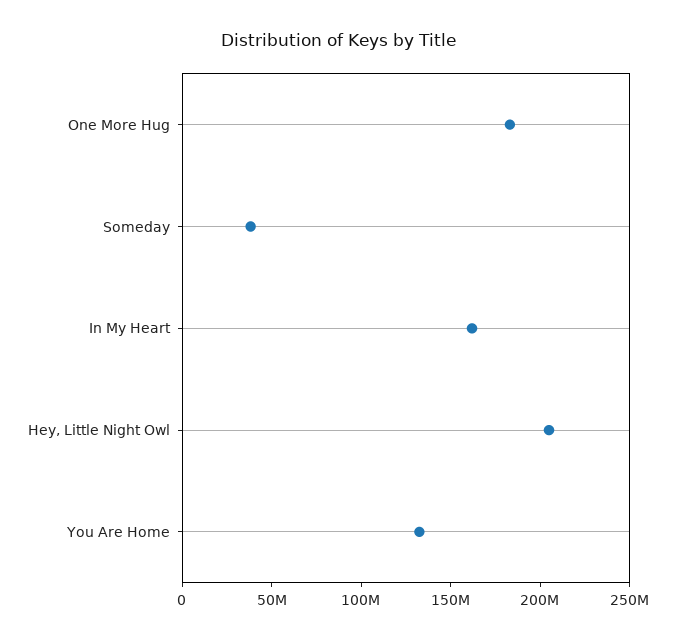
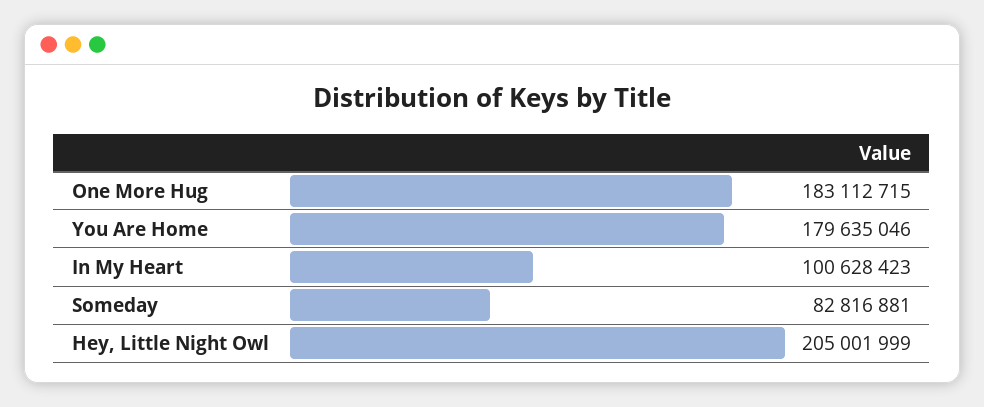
Someday: 40000000 -> 82816881
In My Heart: 160000000 -> 100628423
You Are Home: 130000000 -> 179635046

